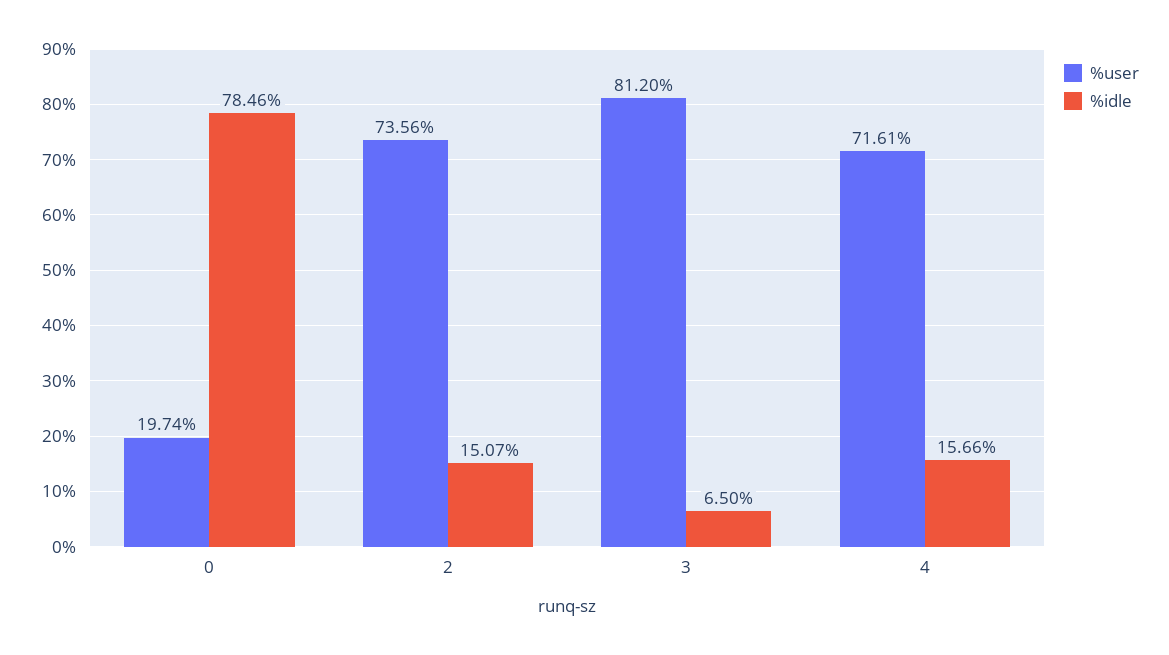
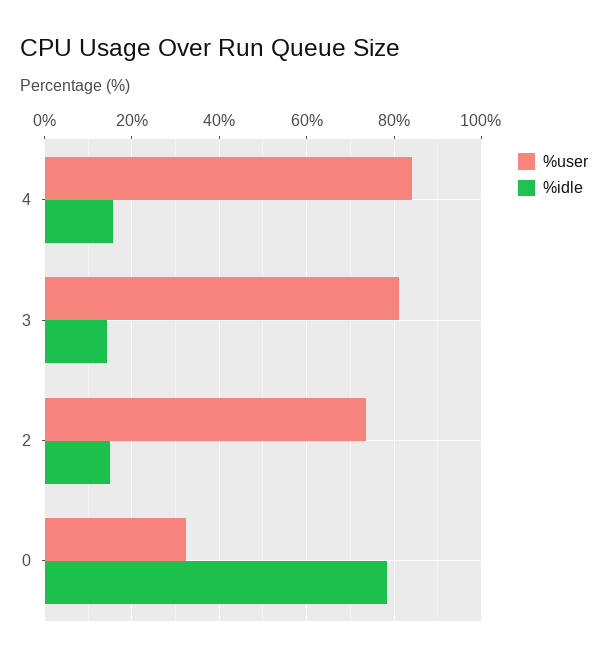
%user, 0: 19.74 -> 32
%idle, 3: 6.5 -> 14
%user, 4: 71.61 -> 84

